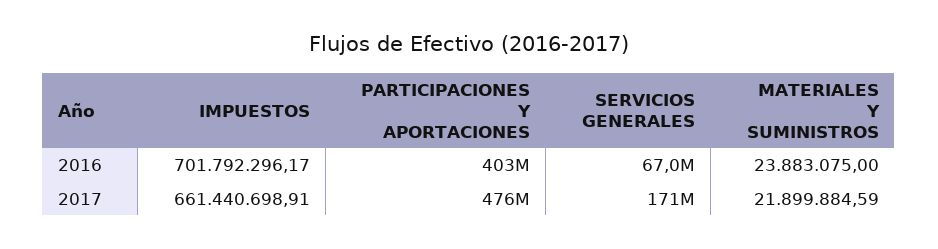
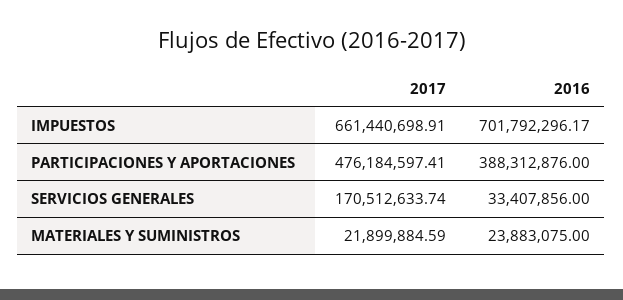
PARTICIPACIONES Y APORTACIONES, 2016: 403000000 -> 388312876
SERVICIOS GENERALES, 2016: 67000000 -> 33407856

